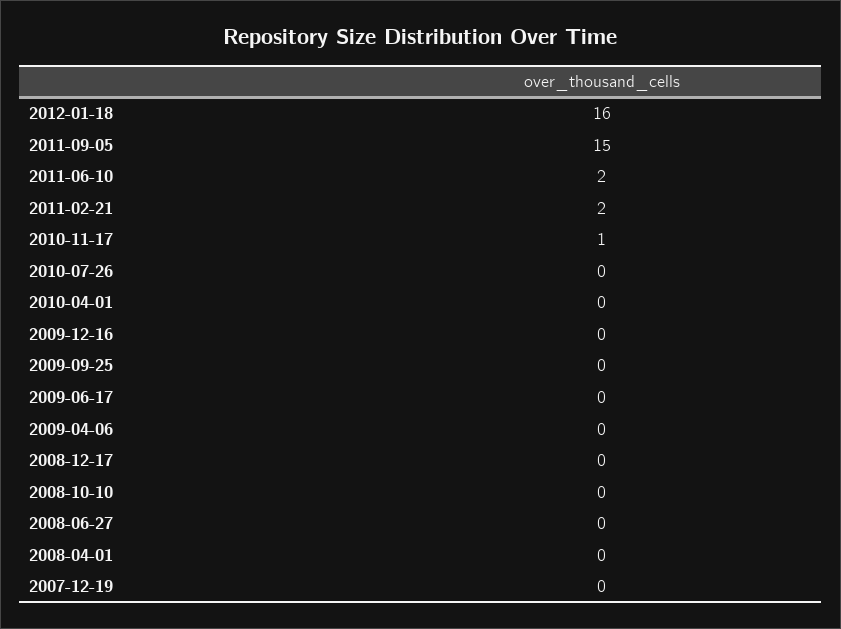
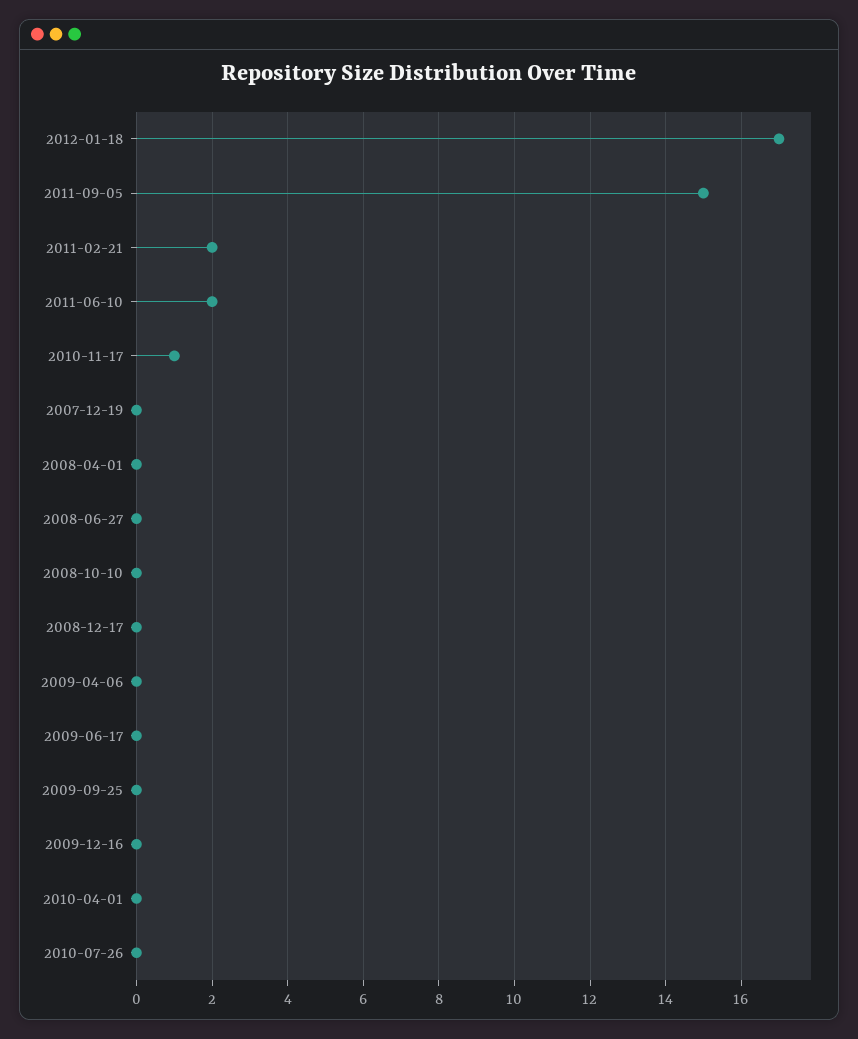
2012-01-18: 16 -> 17

